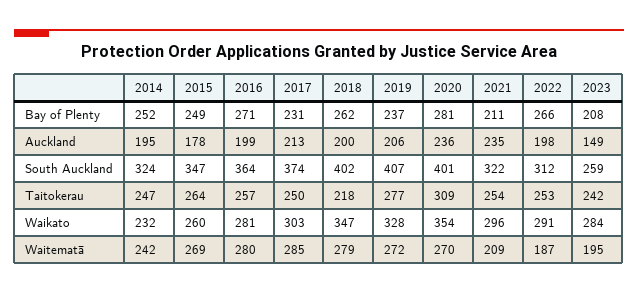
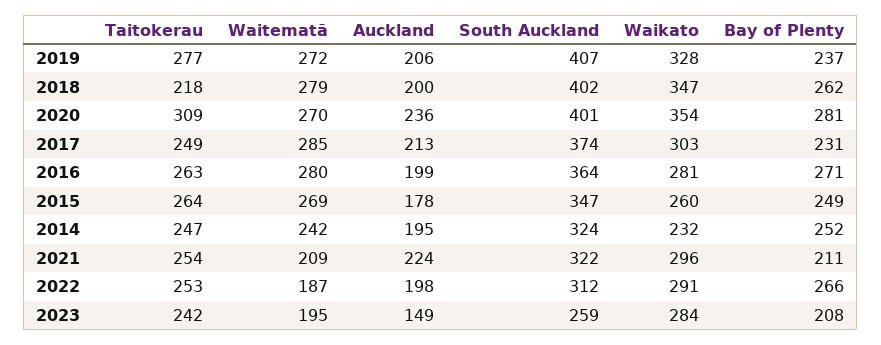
2021, Auckland: 235 -> 224
2016, Taitokerau: 257 -> 263
2017, Taitokerau: 250 -> 249

